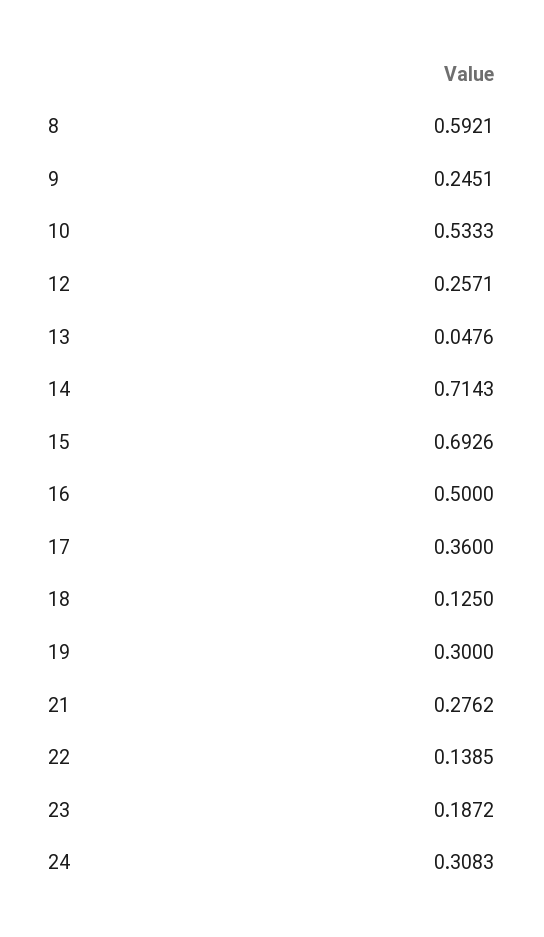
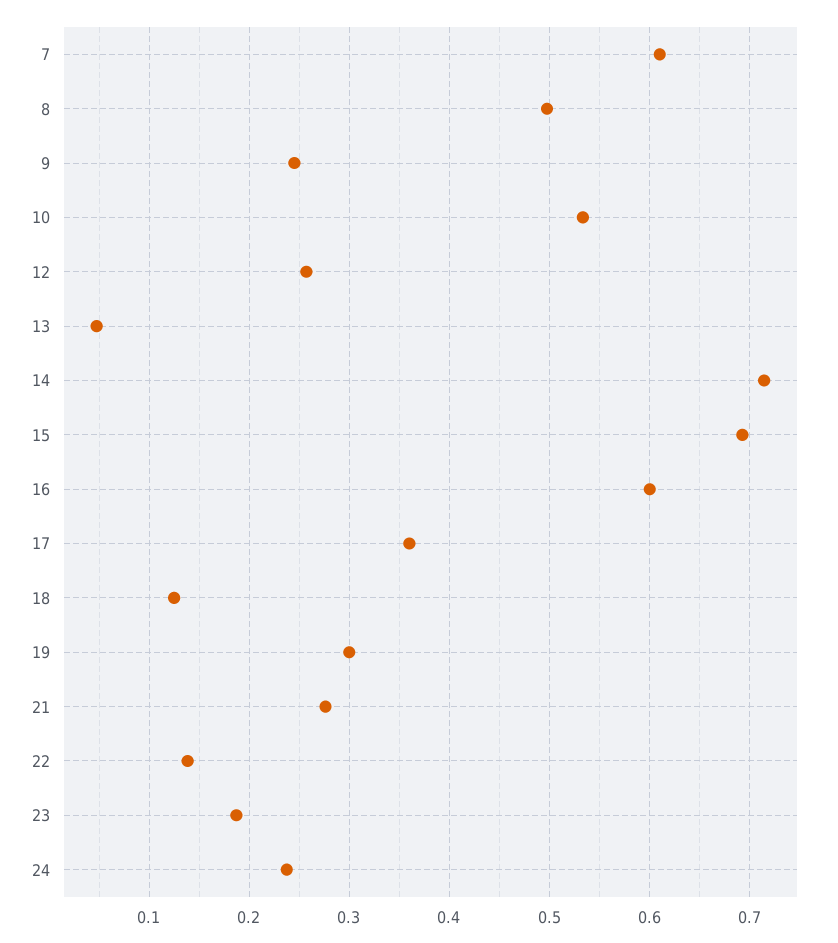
8: 0.5921 -> 0.5
16: 0.5 -> 0.6
24: 0.3083 -> 0.24
7: none -> 0.61

